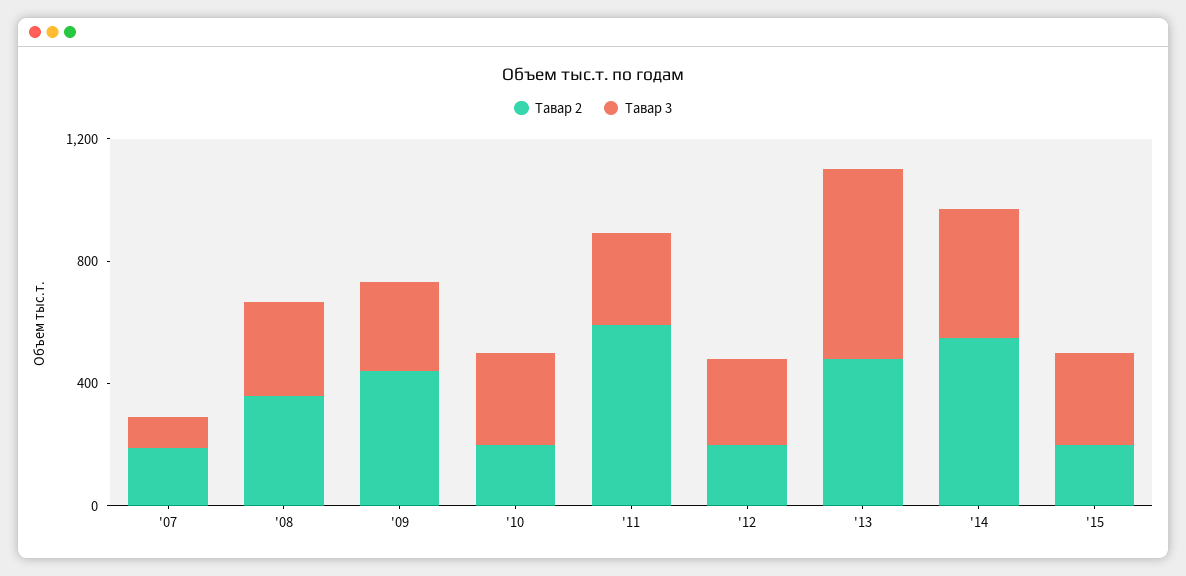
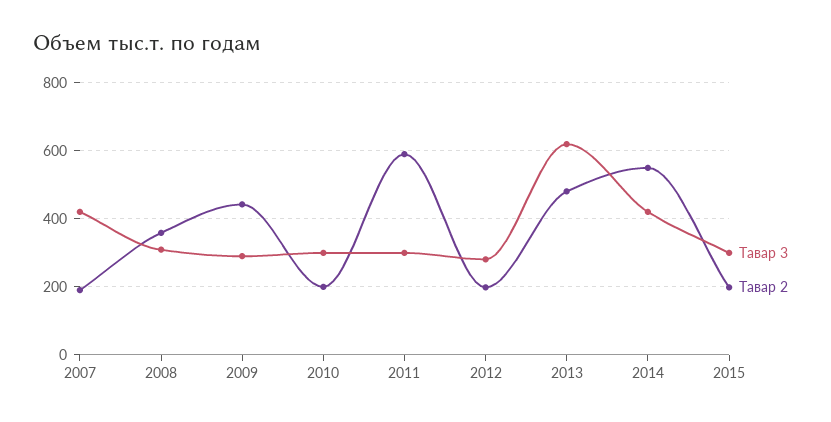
Тавар 3, '07: 100 -> 420

